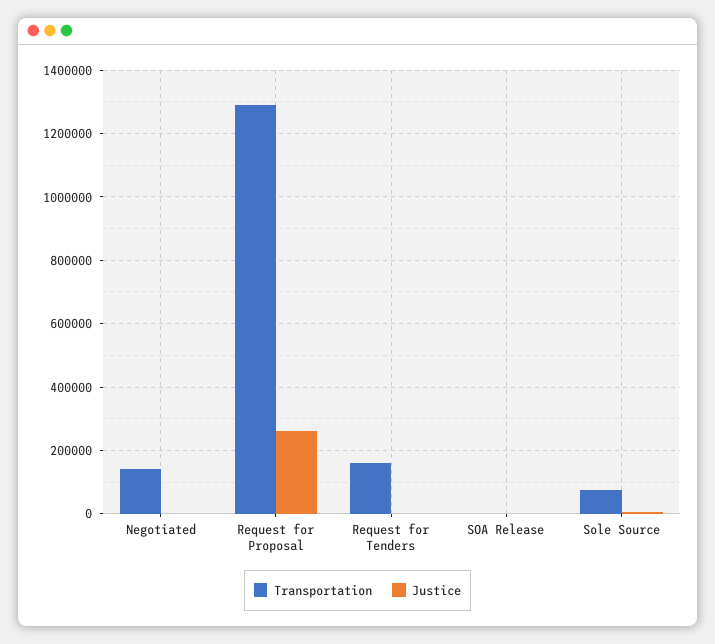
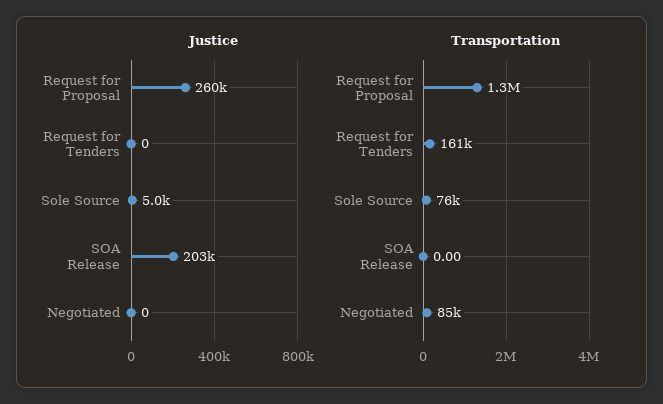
Transportation, Negotiated: 140000 -> 85000
Justice, SOA Release: 0 -> 203000

